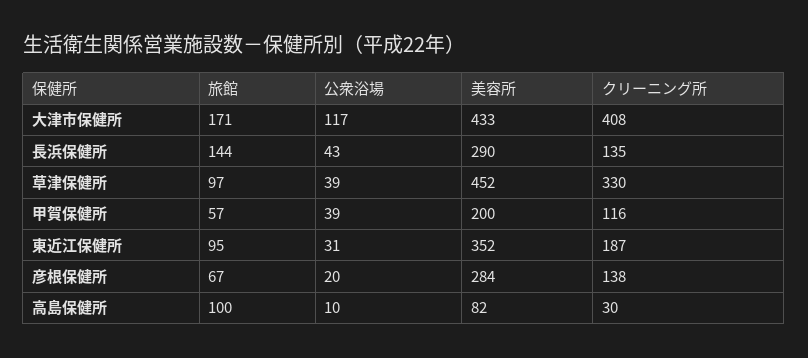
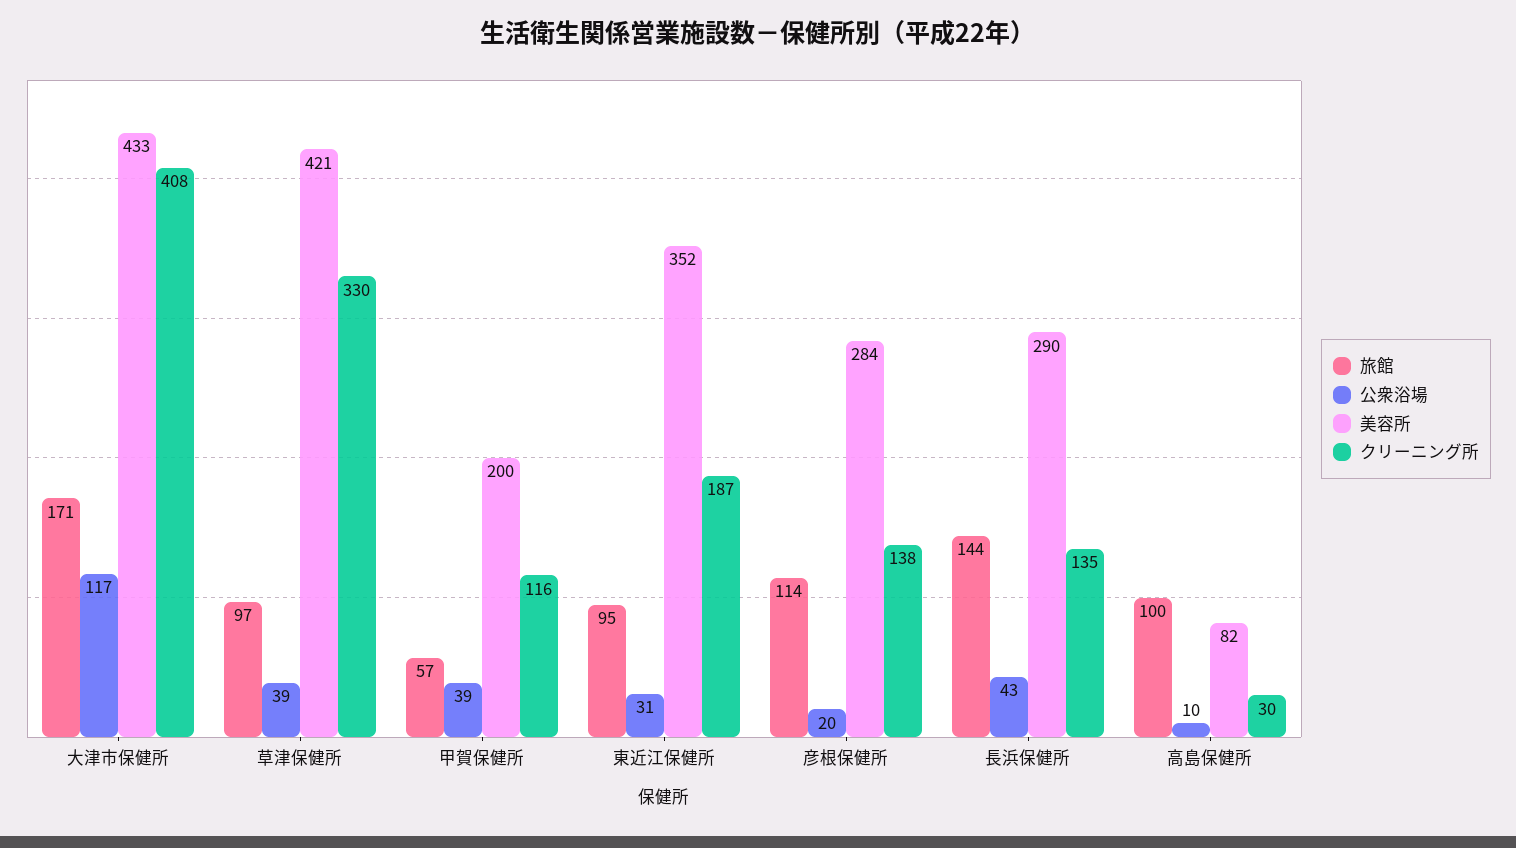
美容所, 草津保健所: 452 -> 421
旅館, 彦根保健所: 67 -> 114

